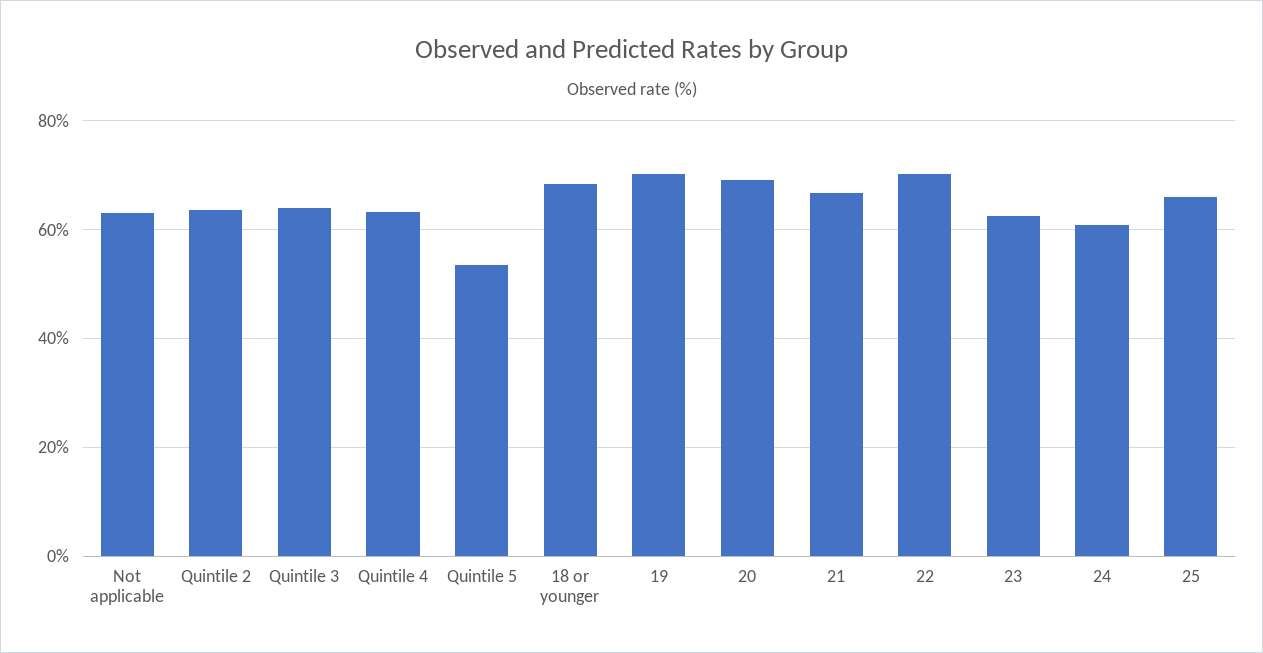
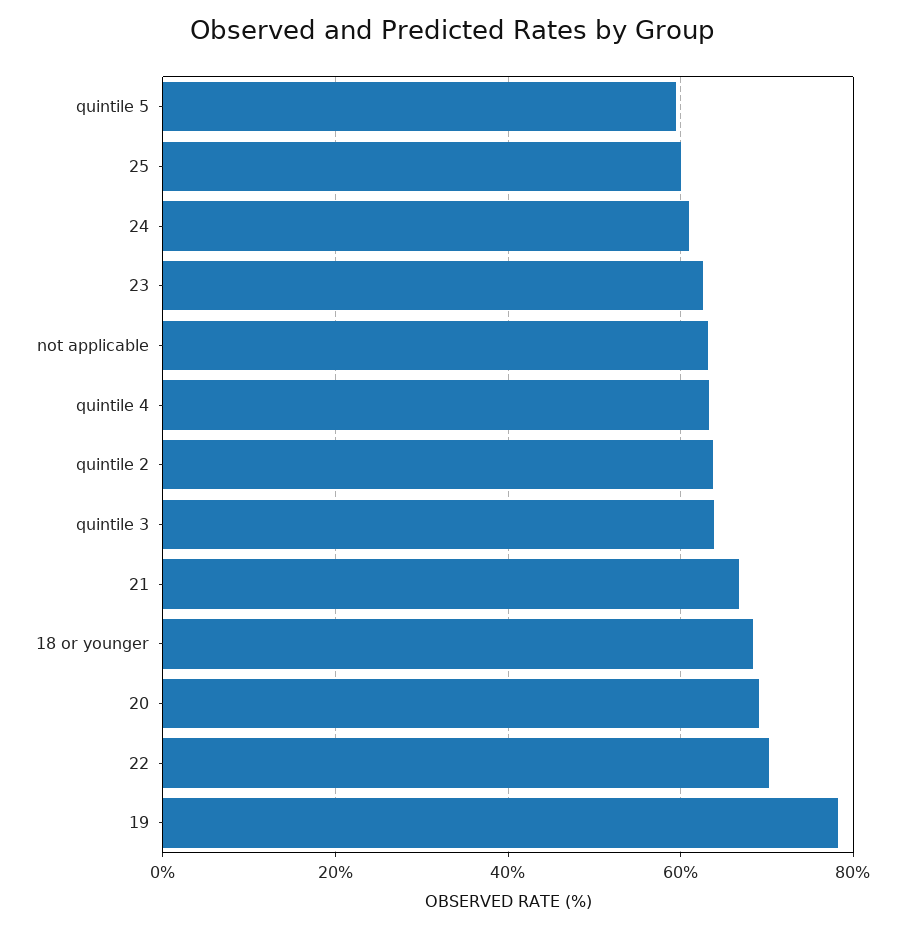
Quintile 5: 54 -> 60
19: 70 -> 78
25: 66 -> 60

